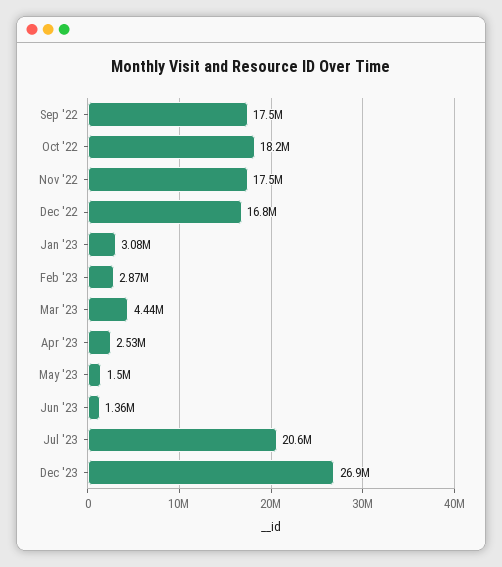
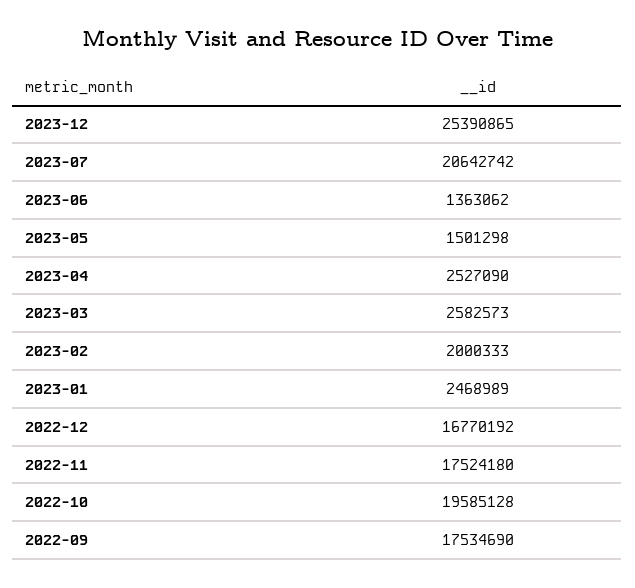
Oct '22: 18200000 -> 19585128
Jan '23: 3080000 -> 2468989
Feb '23: 2870000 -> 2000333
Mar '23: 4440000 -> 2582573
Dec '23: 26900000 -> 25390865

